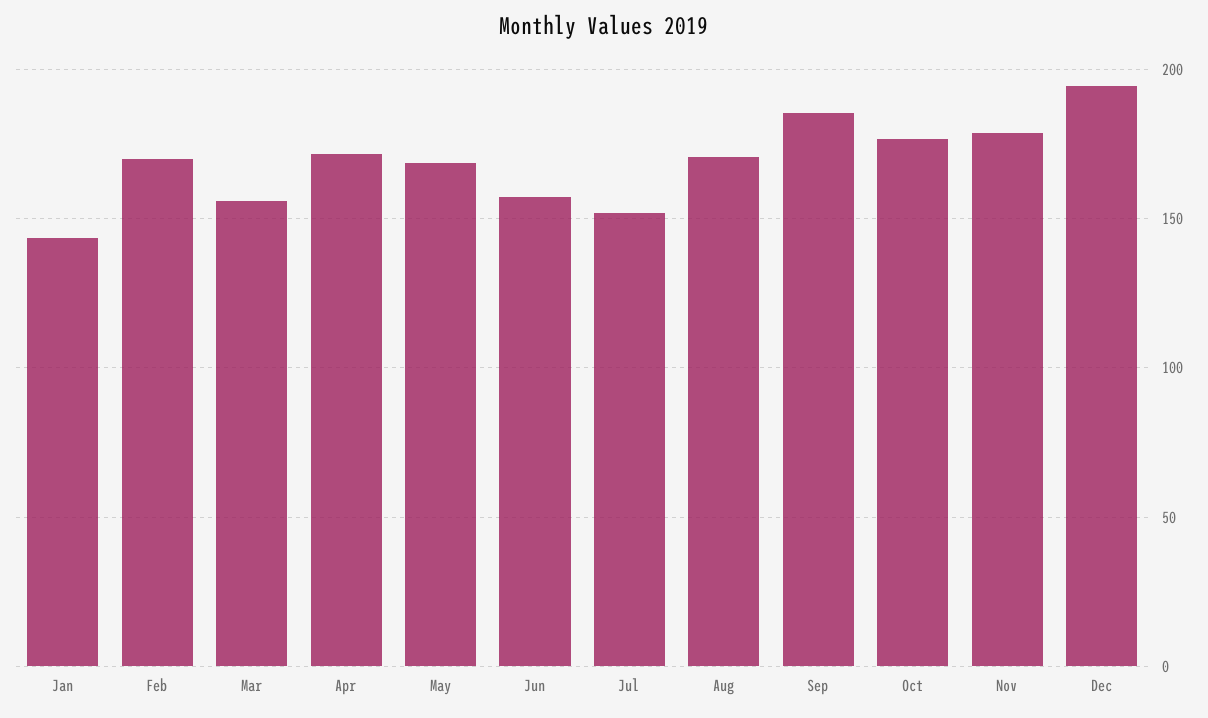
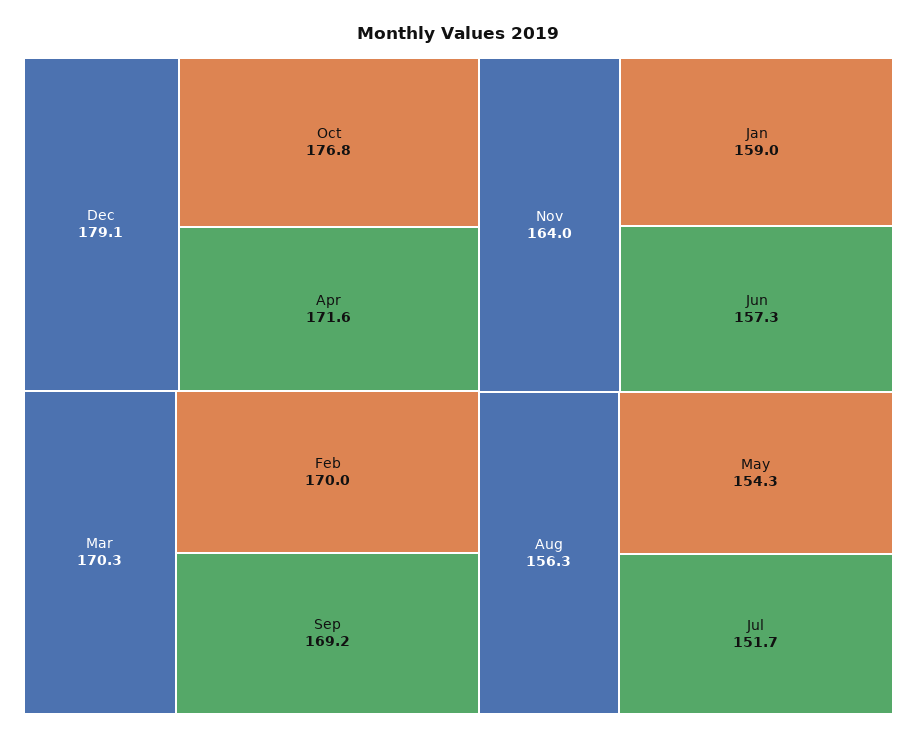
Jan: 145 -> 159
Mar: 155 -> 170.3
May: 170 -> 154.3
Aug: 170 -> 156.3
Sep: 185 -> 169.2
Nov: 180 -> 164
Dec: 195 -> 179.1

